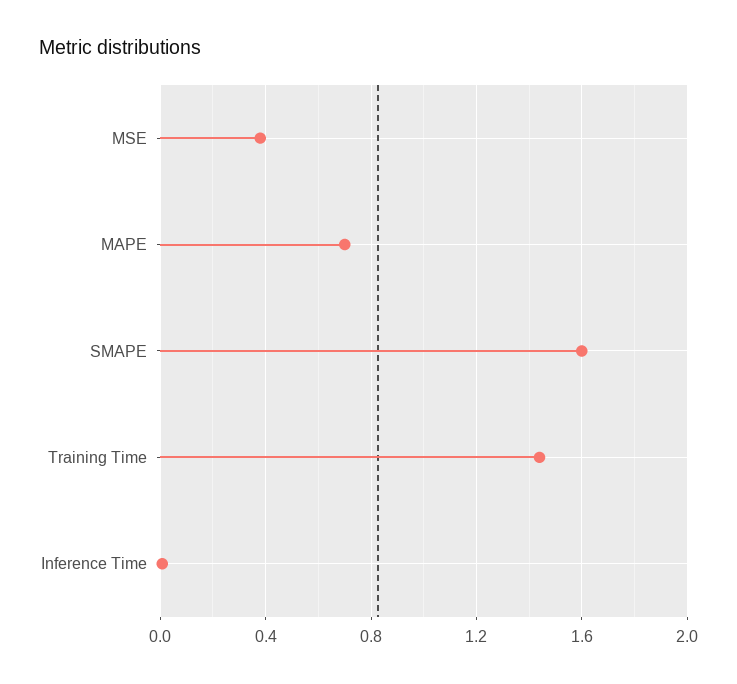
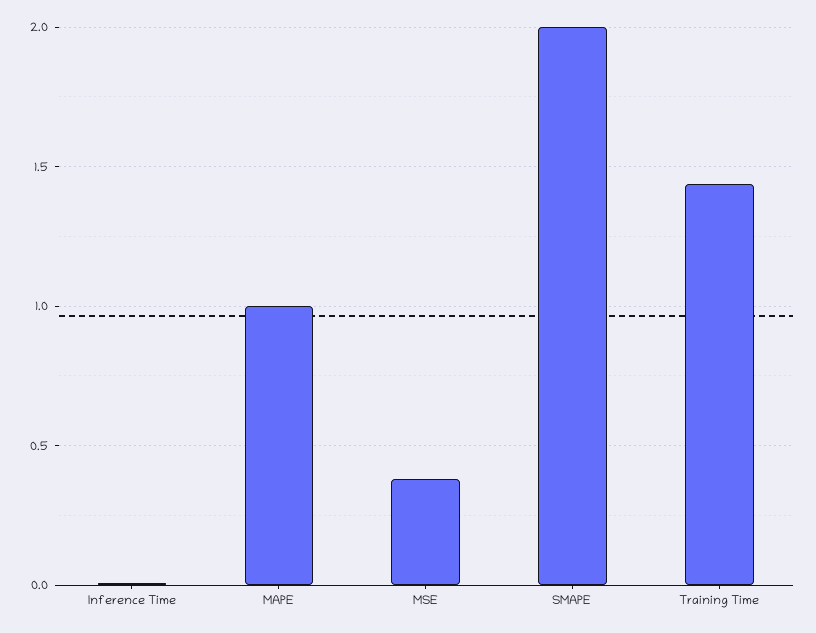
MAPE: 0.7 -> 1
SMAPE: 1.6 -> 2

